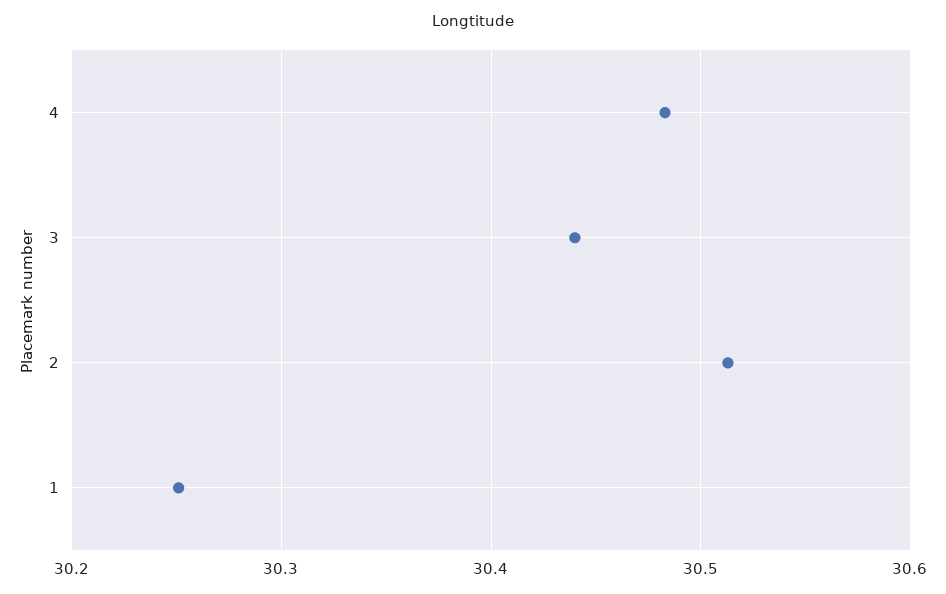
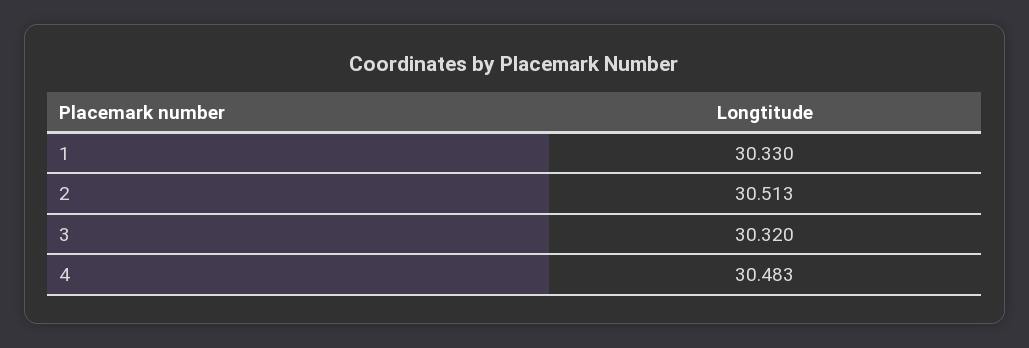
3: 30.44 -> 30.32
1: 30.25 -> 30.33

